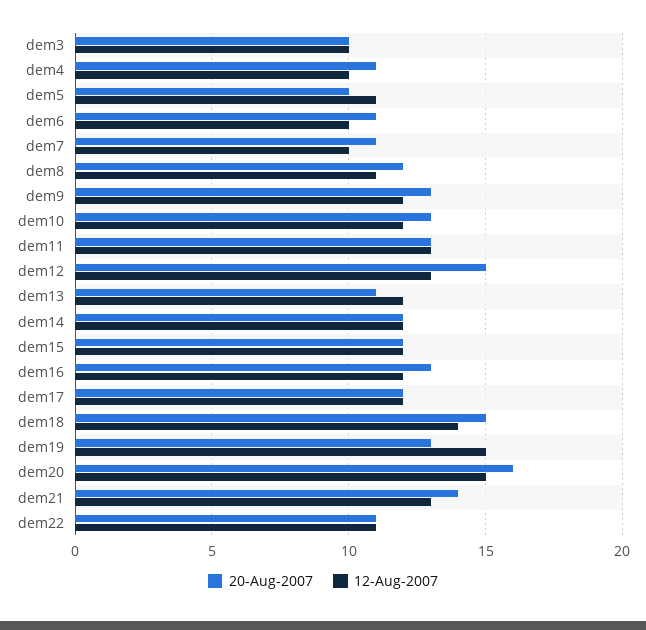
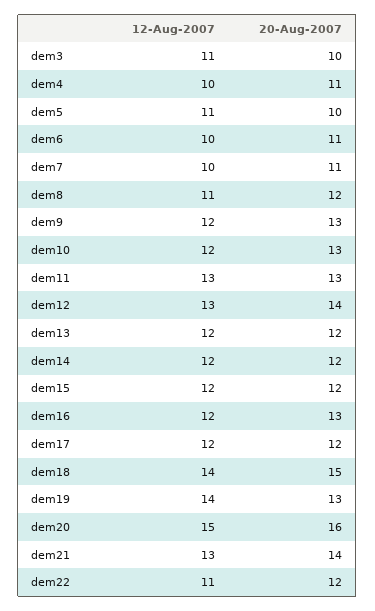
12-Aug-2007, dem3: 10 -> 11
20-Aug-2007, dem12: 15 -> 14
20-Aug-2007, dem13: 11 -> 12
12-Aug-2007, dem19: 15 -> 14
20-Aug-2007, dem22: 11 -> 12

